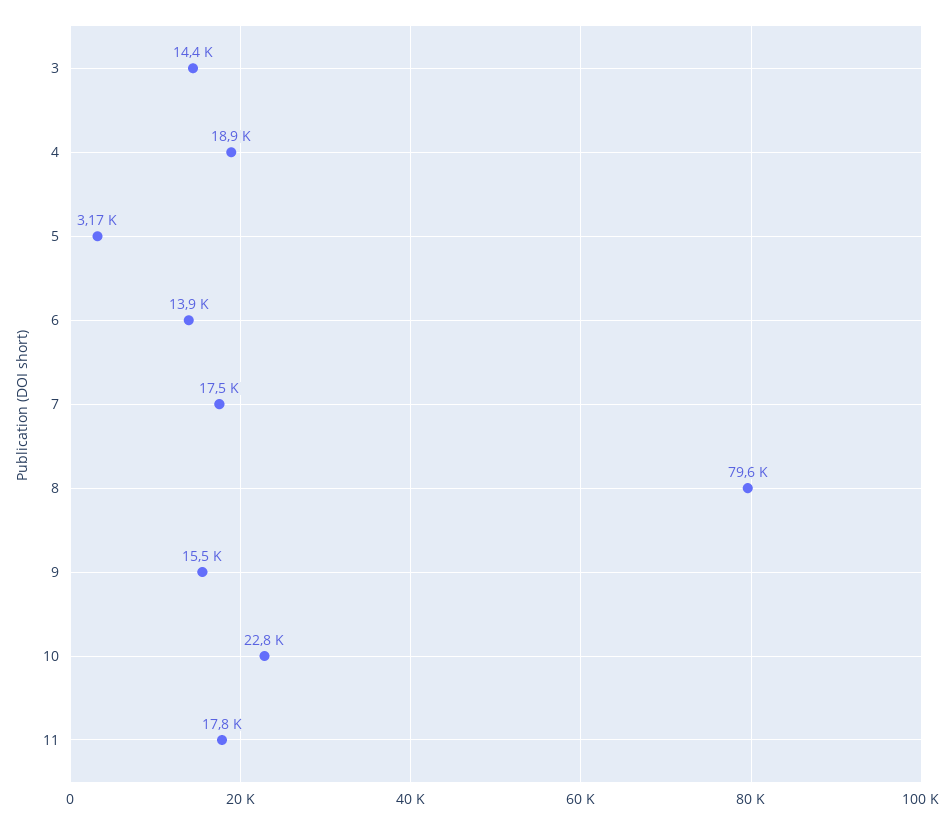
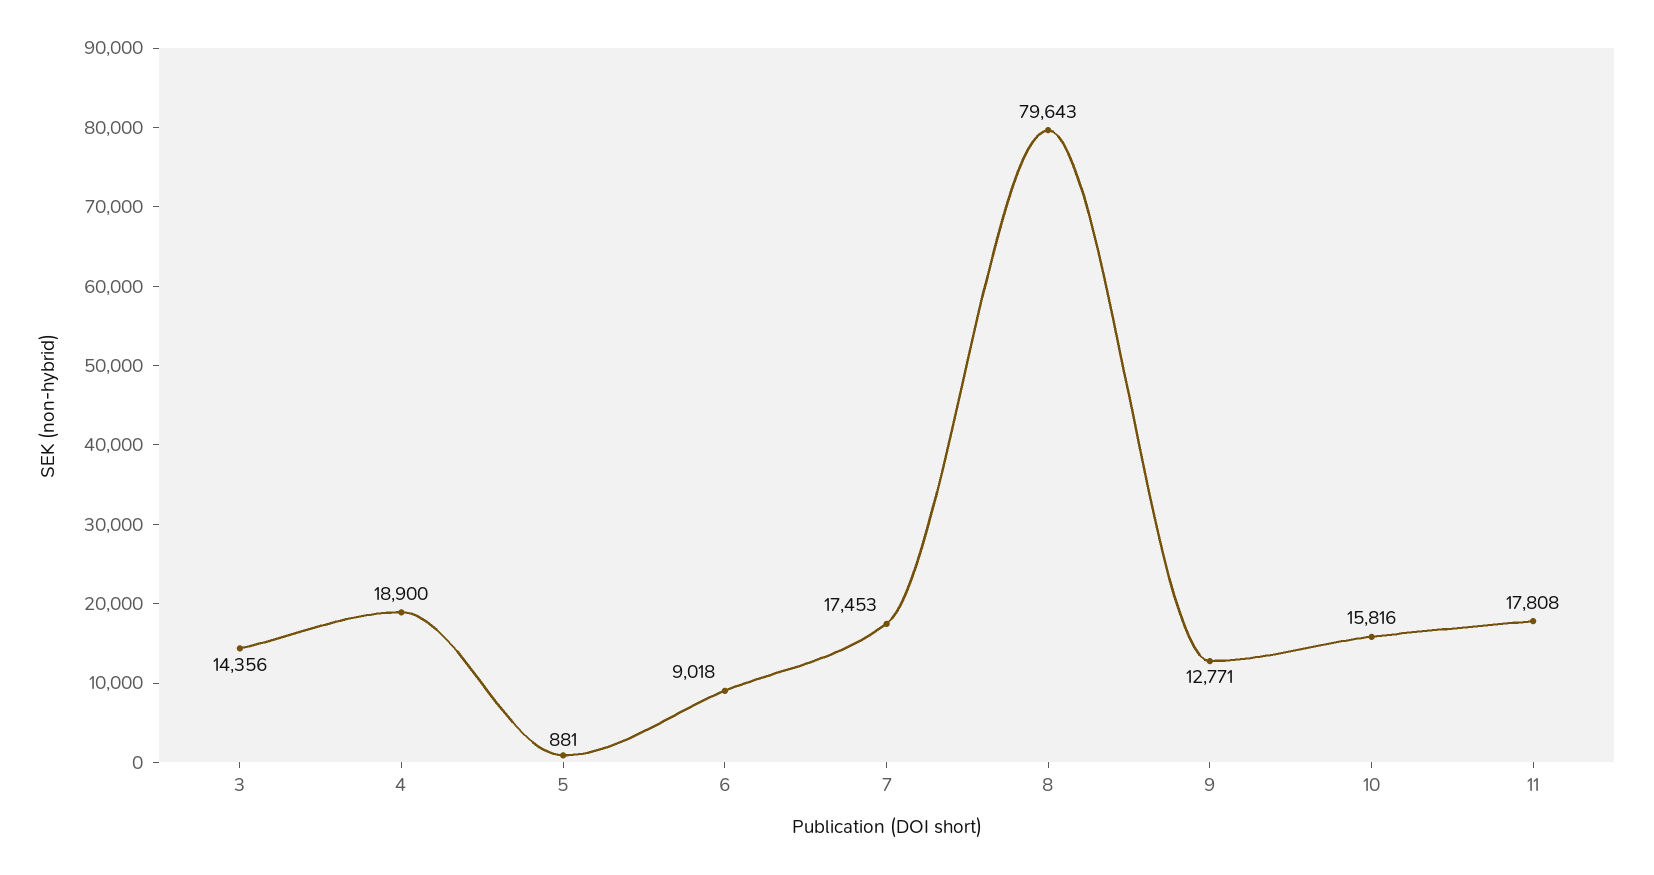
5: 3170 -> 881
6: 13900 -> 9018
9: 15500 -> 12771
10: 22800 -> 15816

